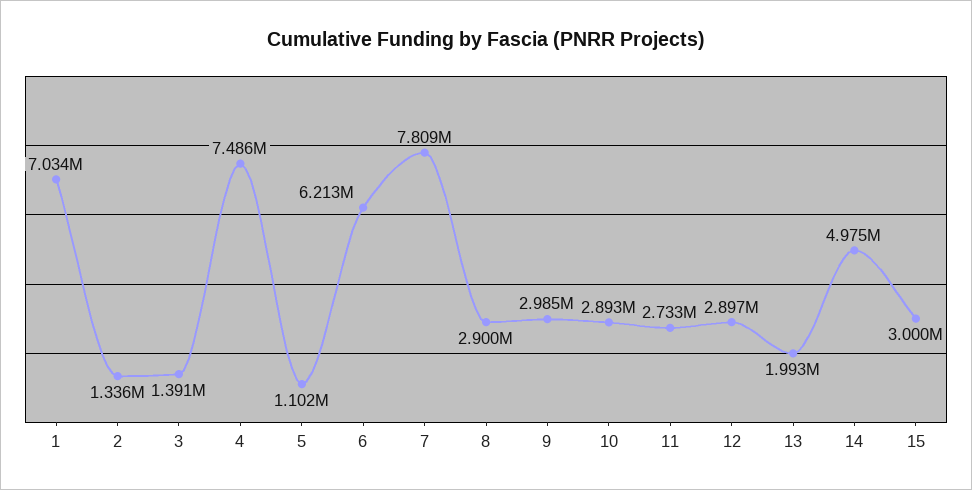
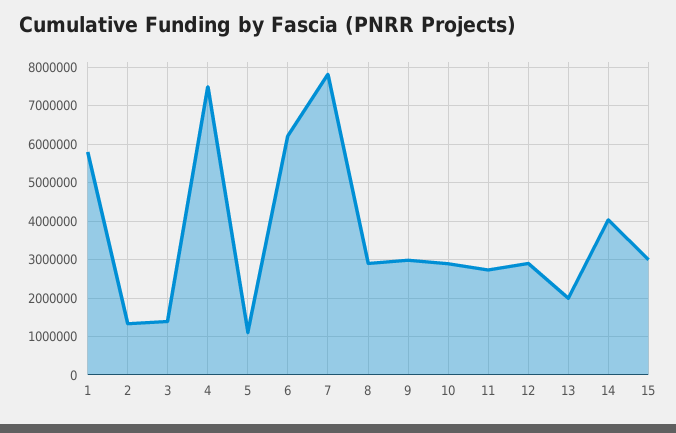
1: 7034000 -> 5800000
14: 4975000 -> 4000000

